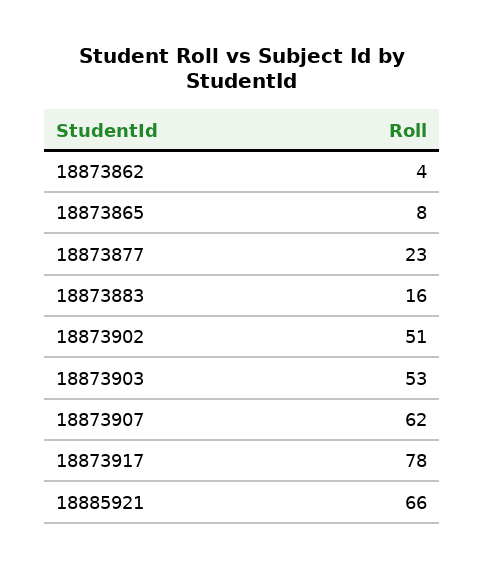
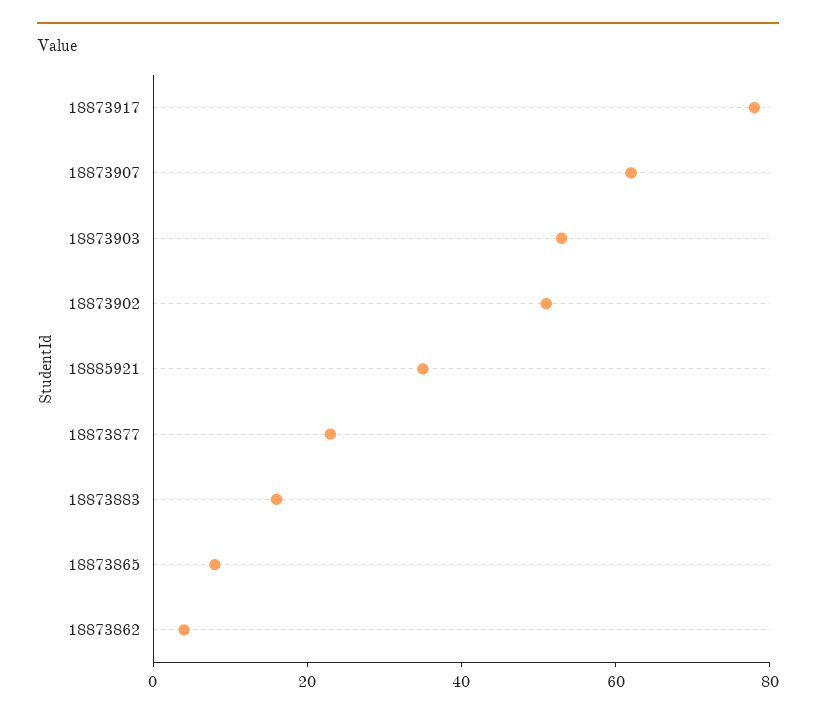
18885921: 66 -> 35

